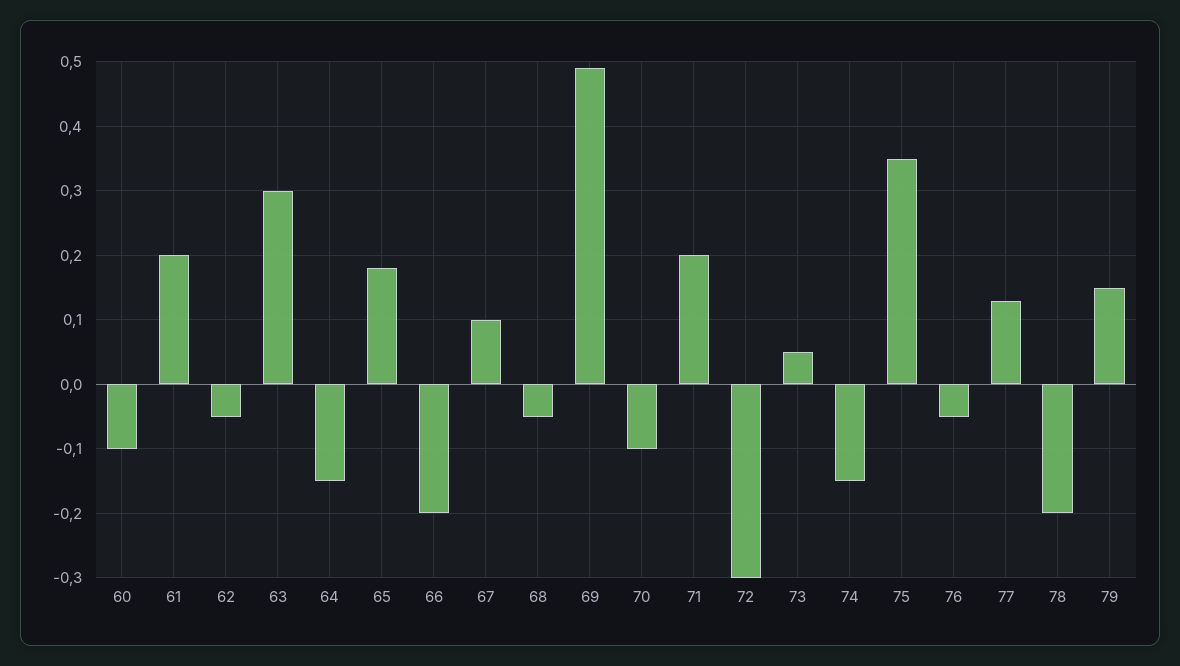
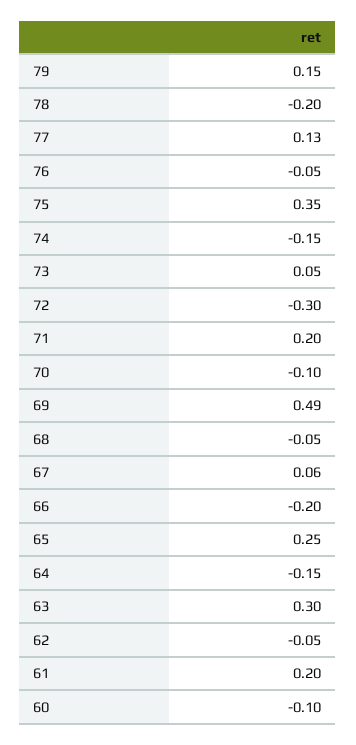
65: 0.18 -> 0.25
67: 0.1 -> 0.06

